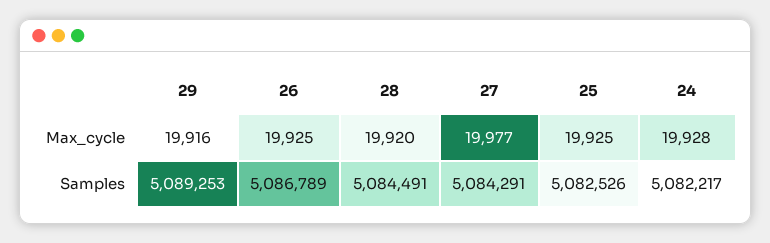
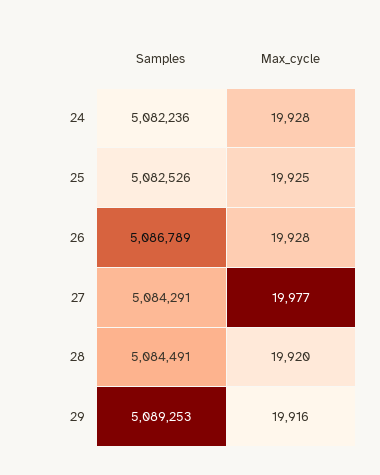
26, Max_cycle: 19925 -> 19928
24, Samples: 5082217 -> 5082236

